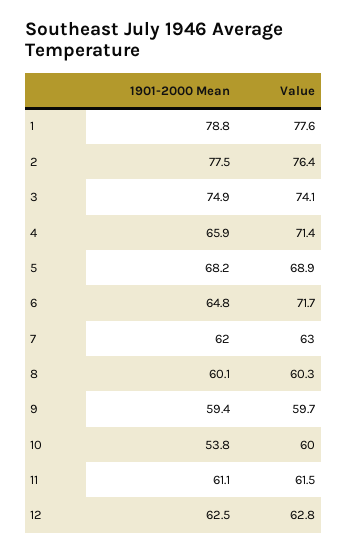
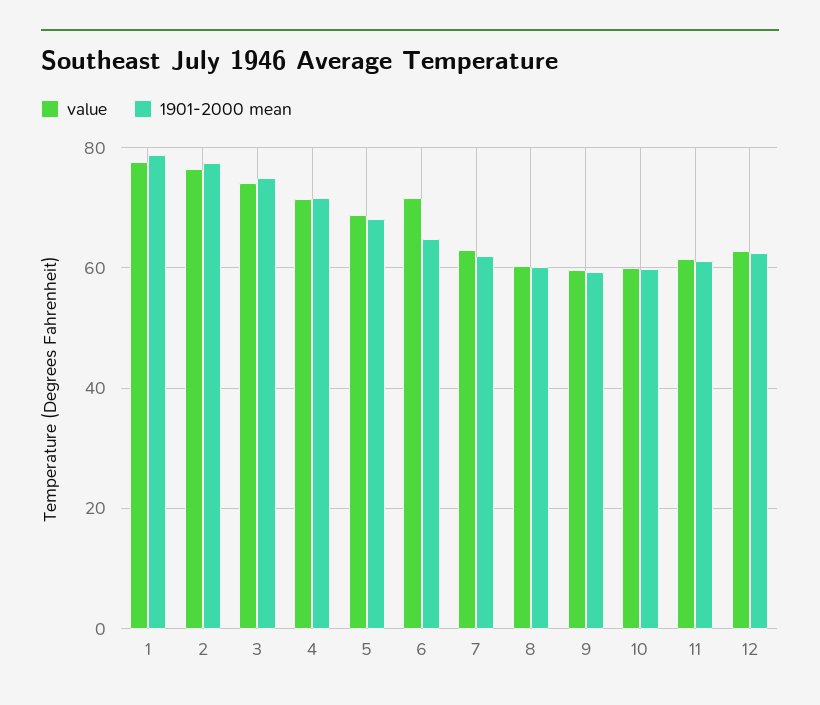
1901-2000 Mean, 4: 65.9 -> 72
1901-2000 Mean, 10: 53.8 -> 60

